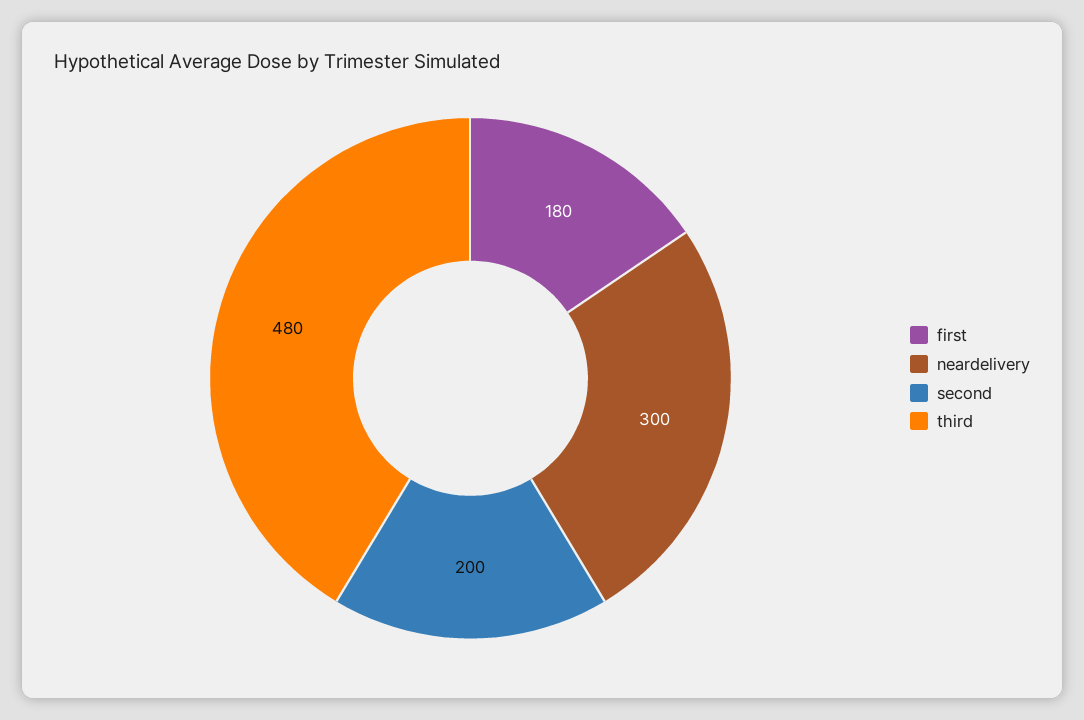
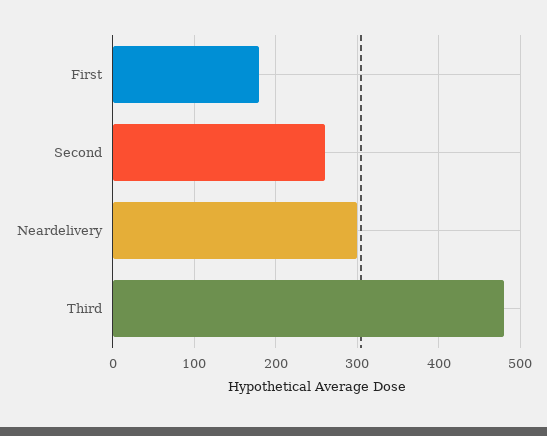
second: 200 -> 260

